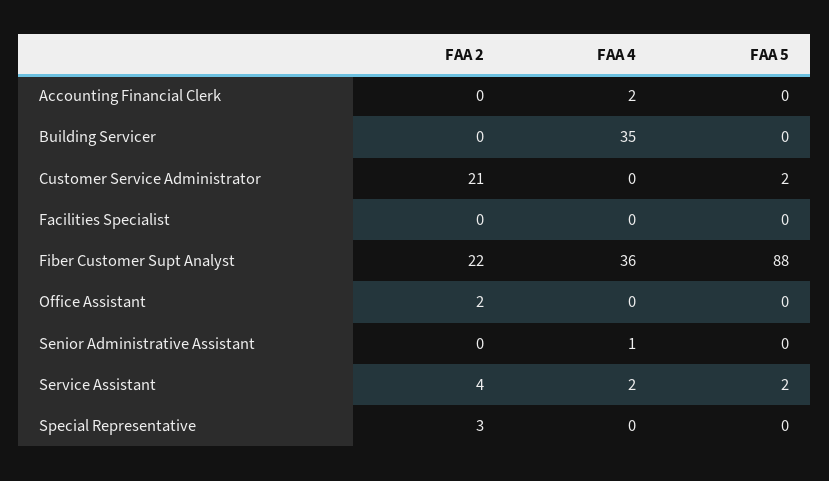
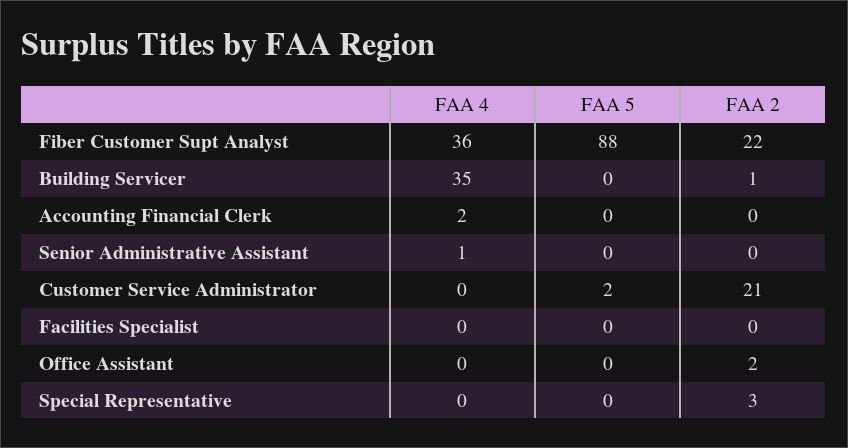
FAA 2, Building Servicer: 0 -> 1
FAA 2, Service Assistant: 4 -> none
FAA 4, Service Assistant: 2 -> none
FAA 5, Service Assistant: 2 -> none

